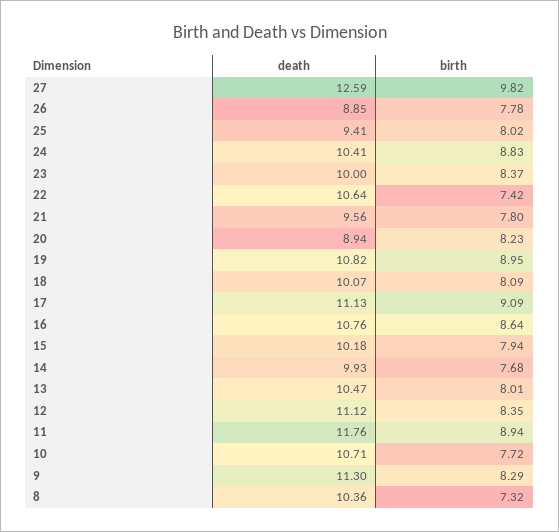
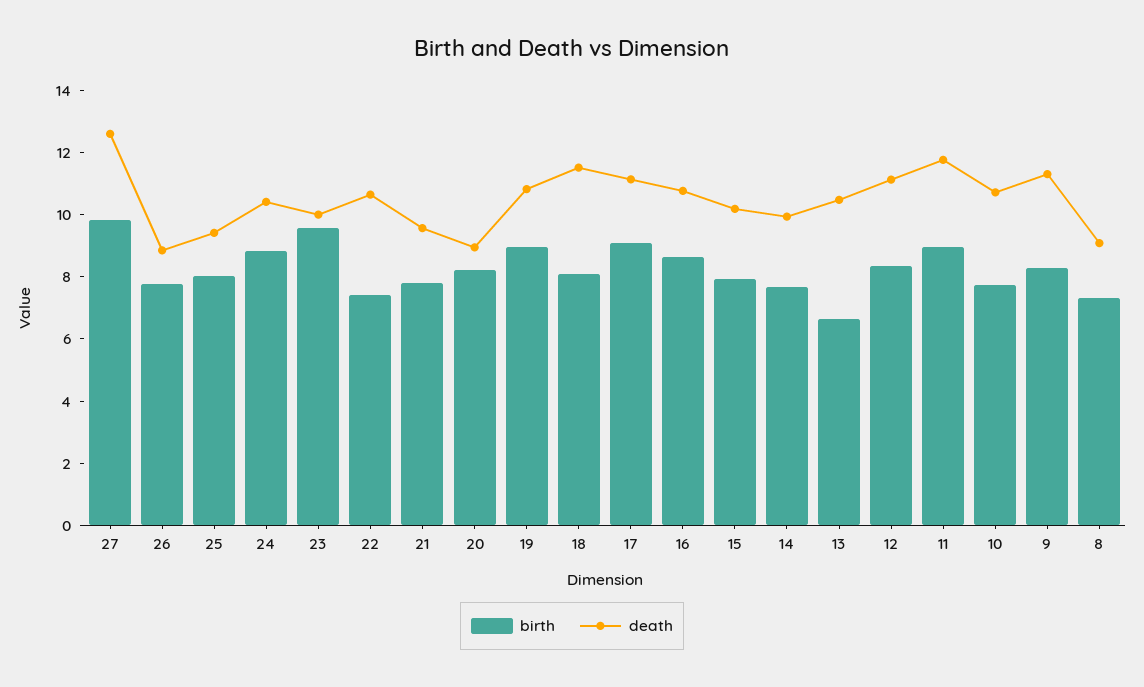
birth, 23: 8.37 -> 9.5
death, 18: 10.07 -> 11.5
birth, 13: 8.01 -> 6.5
death, 8: 10.36 -> 9

